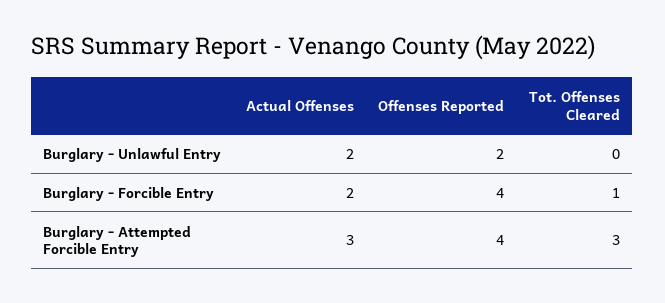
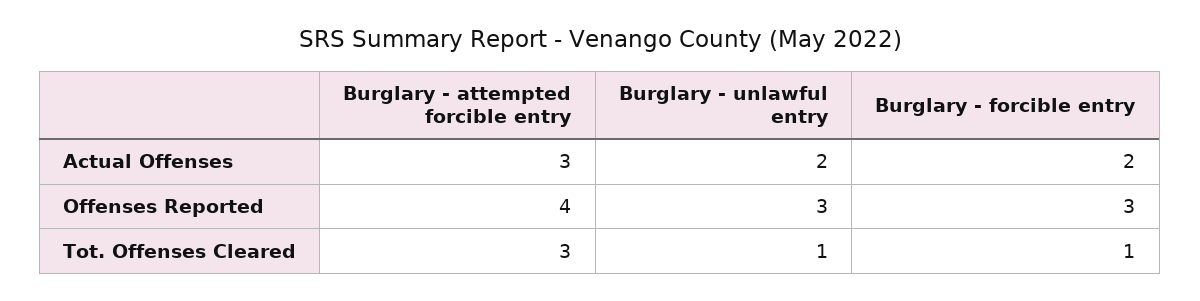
Offenses Reported, Burglary - Unlawful Entry: 2 -> 3
Tot. Offenses Cleared, Burglary - Unlawful Entry: 0 -> 1
Offenses Reported, Burglary - Forcible Entry: 4 -> 3

